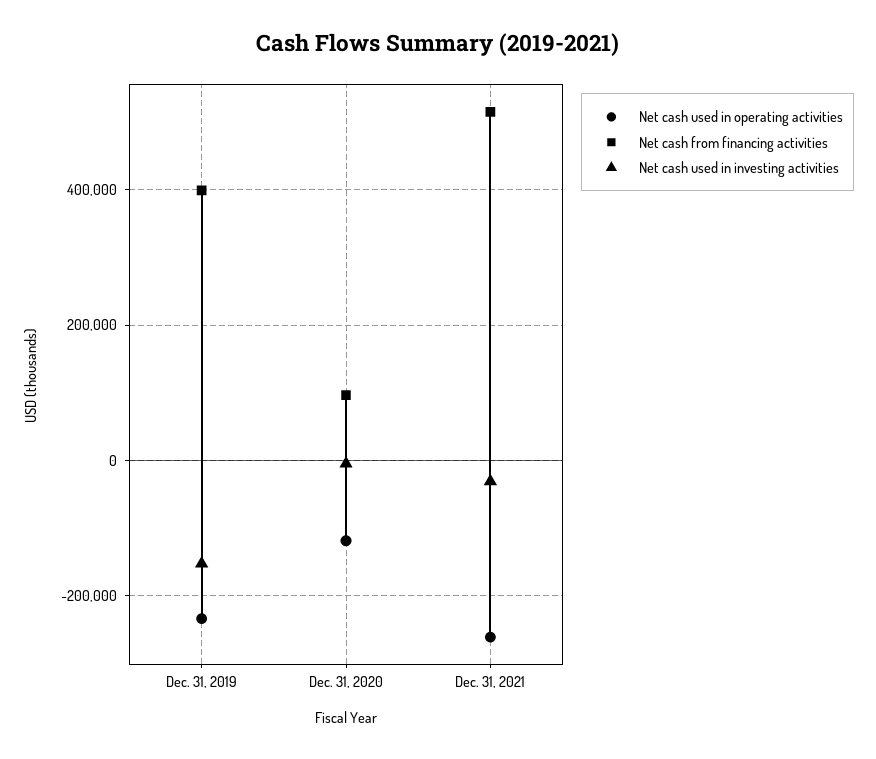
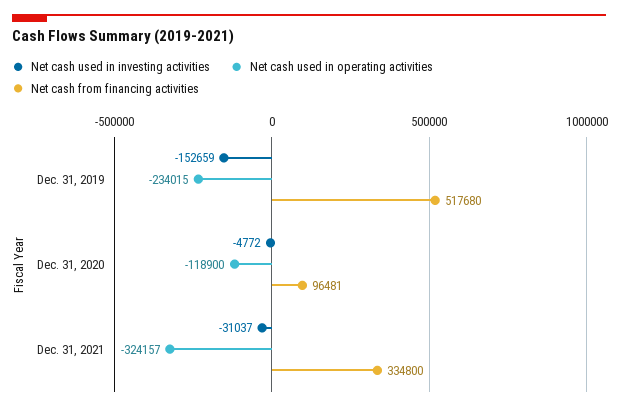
Net cash from financing activities, Dec. 31, 2019: 400000 -> 517680
Net cash used in operating activities, Dec. 31, 2021: -260000 -> -324157
Net cash from financing activities, Dec. 31, 2021: 520000 -> 334800

